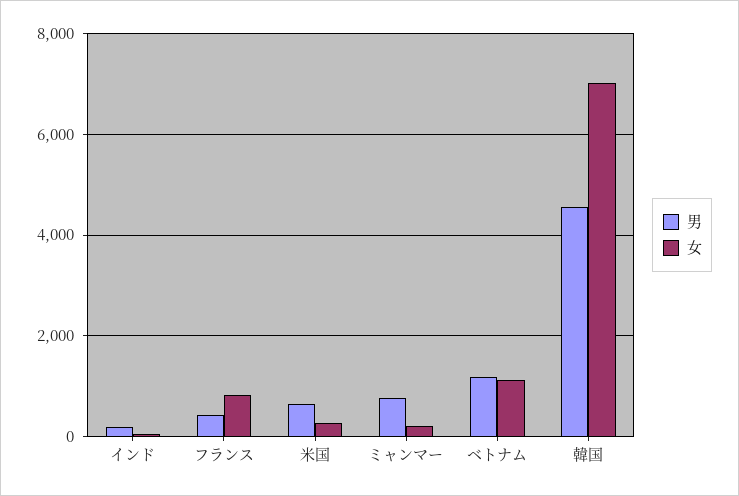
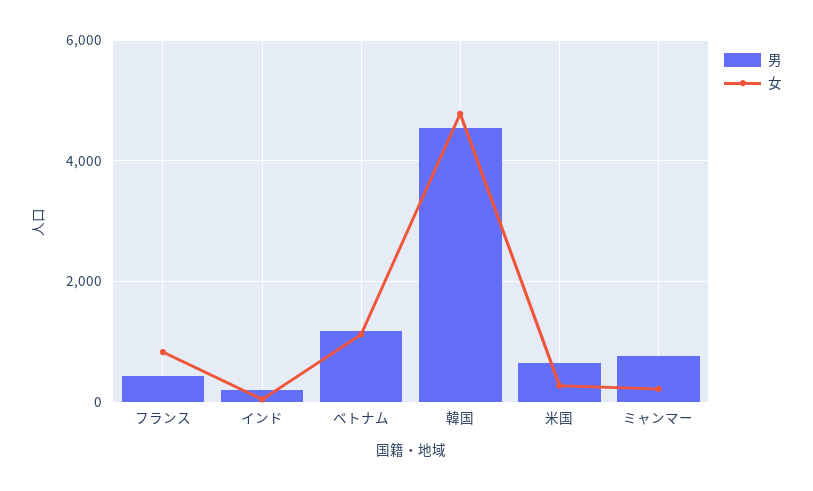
女, 韓国: 7000 -> 4800

